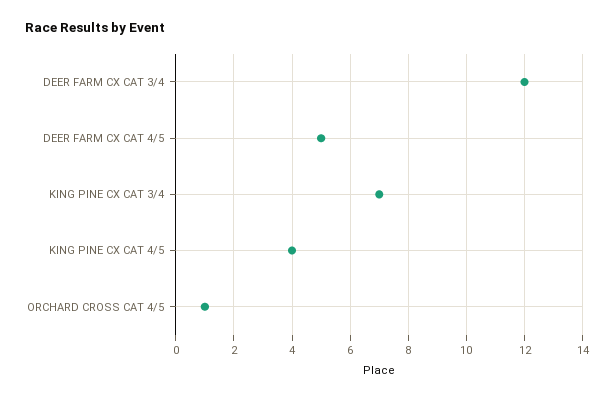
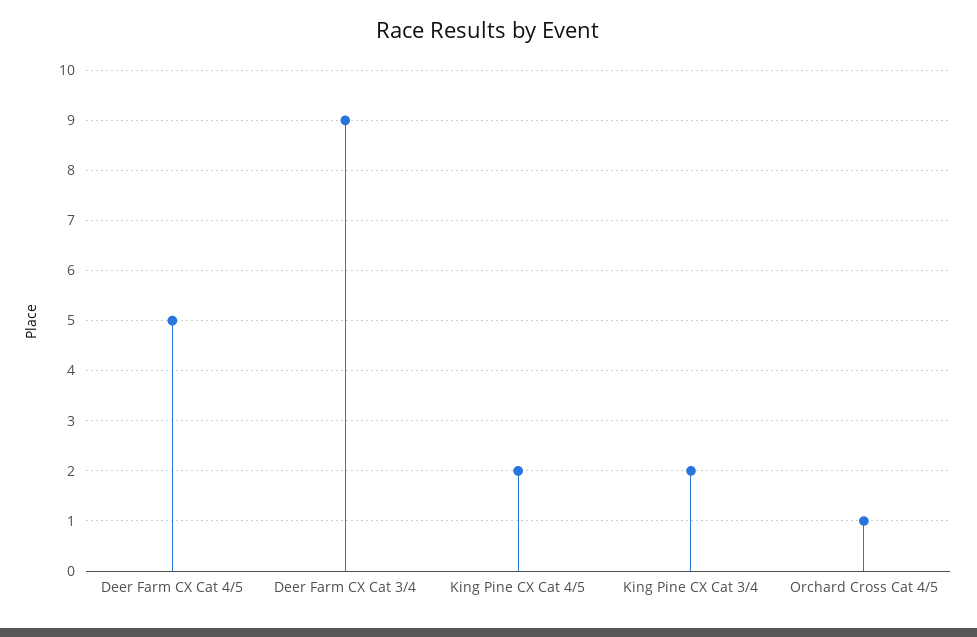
DEER FARM CX CAT 3/4: 12 -> 9
KING PINE CX CAT 3/4: 7 -> 2
KING PINE CX CAT 4/5: 4 -> 2

